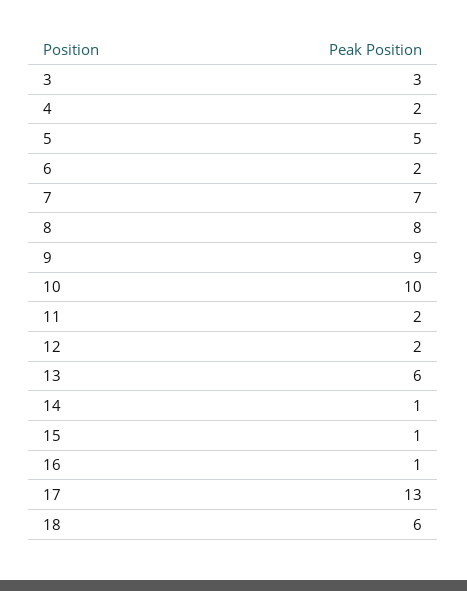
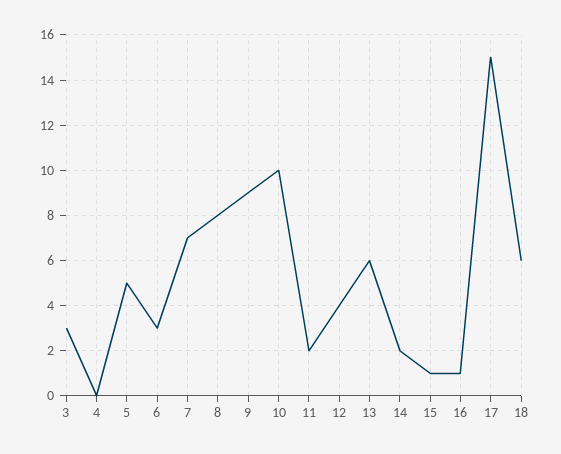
4: 2 -> 0
6: 2 -> 3
12: 2 -> 4
14: 1 -> 2
17: 13 -> 15

